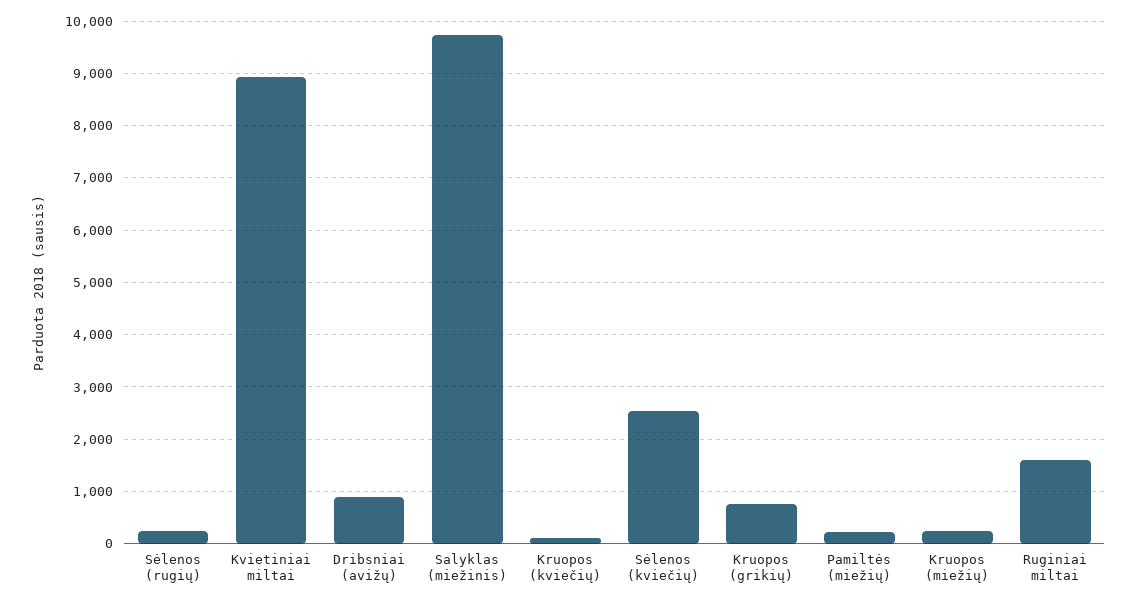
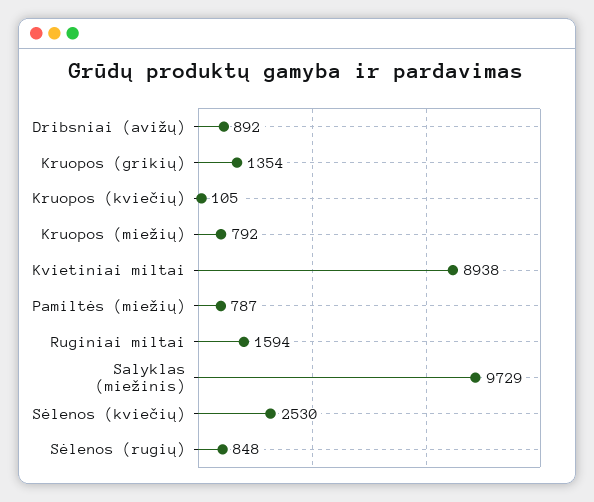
Sėlenos (rugių): 200 -> 848
Kruopos (grikių): 800 -> 1354
Pamiltės (miežių): 200 -> 787
Kruopos (miežių): 200 -> 792

